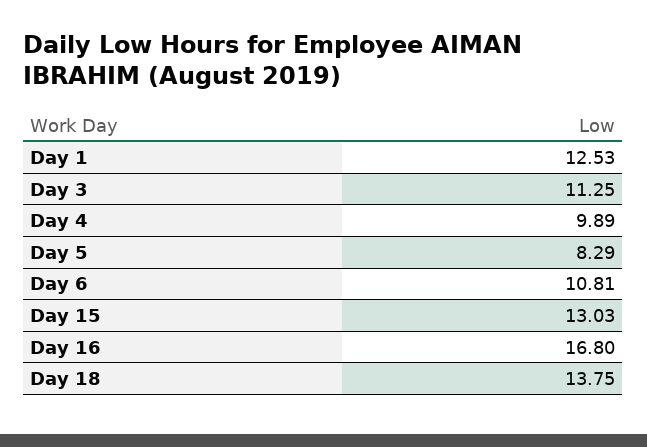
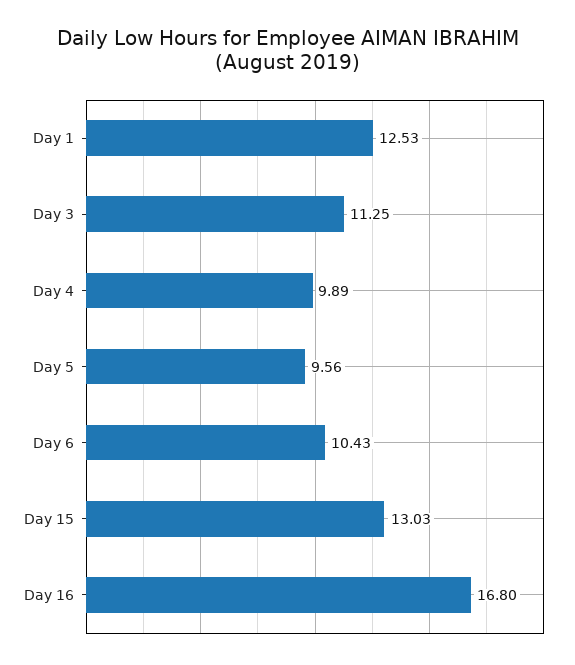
Day 5: 8.29 -> 9.56
Day 6: 10.81 -> 10.43
Day 18: 13.75 -> none

